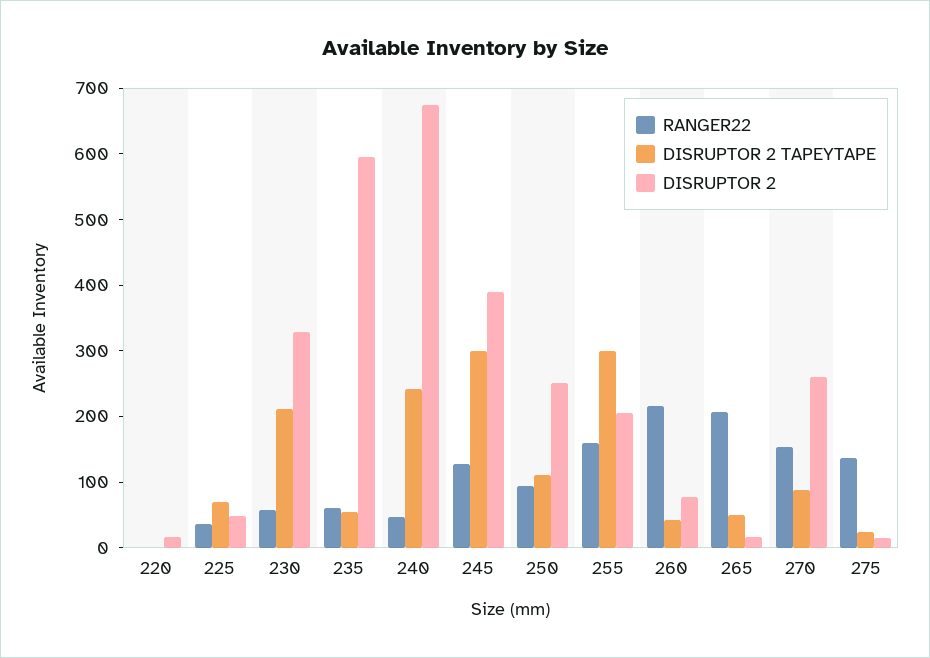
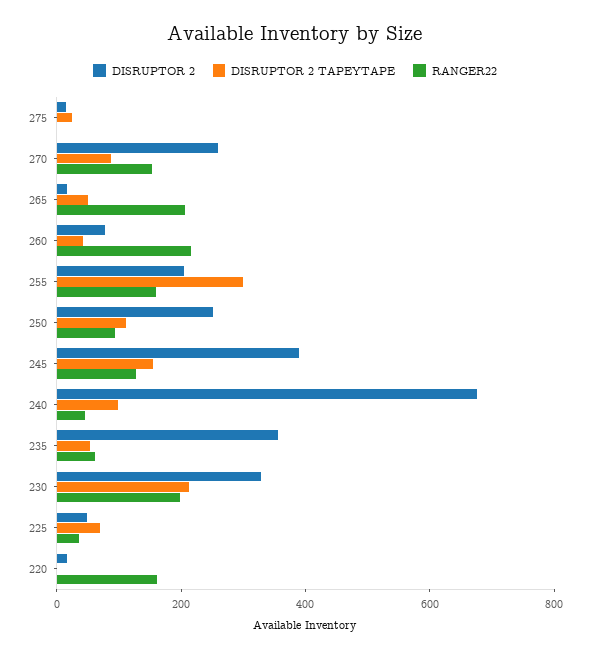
RANGER22, 220: 0 -> 150
RANGER22, 230: 60 -> 200
DISRUPTOR 2, 235: 600 -> 350
DISRUPTOR 2 TAPEYTAPE, 240: 240 -> 100
DISRUPTOR 2 TAPEYTAPE, 245: 300 -> 150
RANGER22, 275: 140 -> 0

